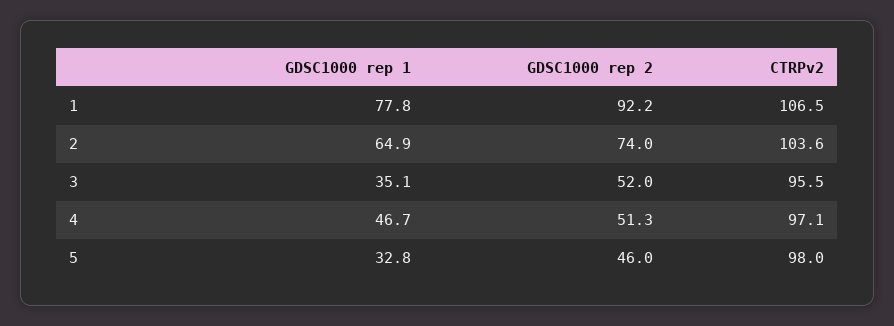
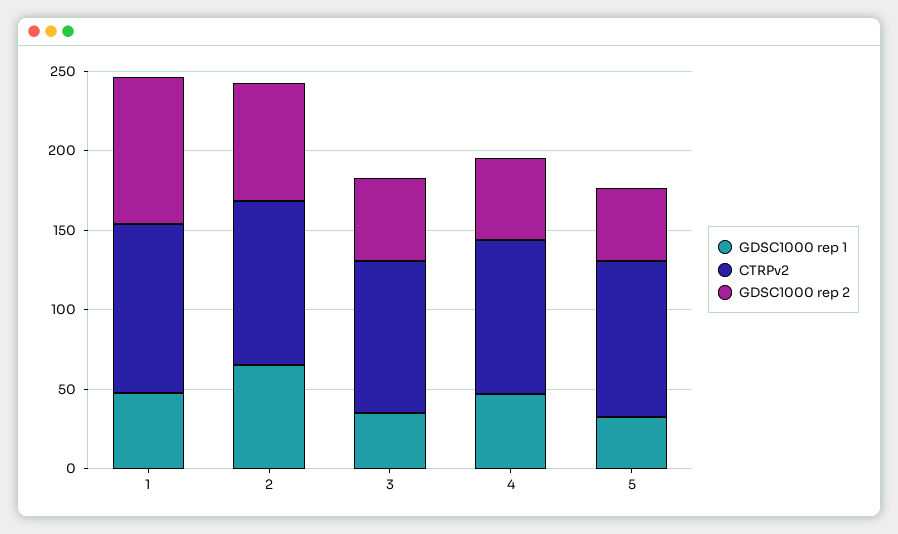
GDSC1000 rep 1, 1: 77.8 -> 50

